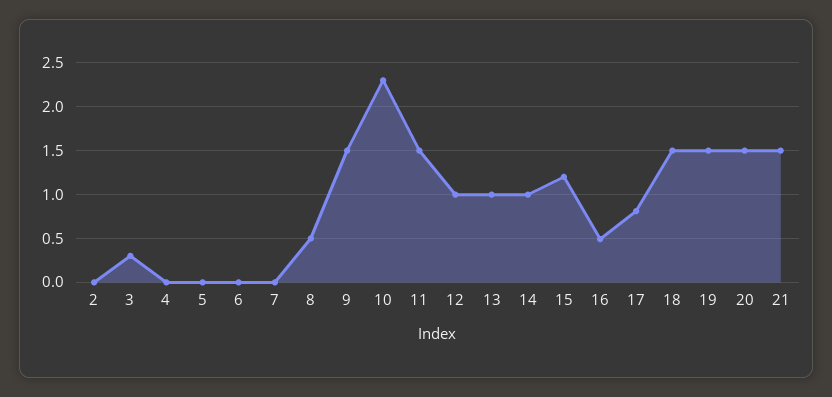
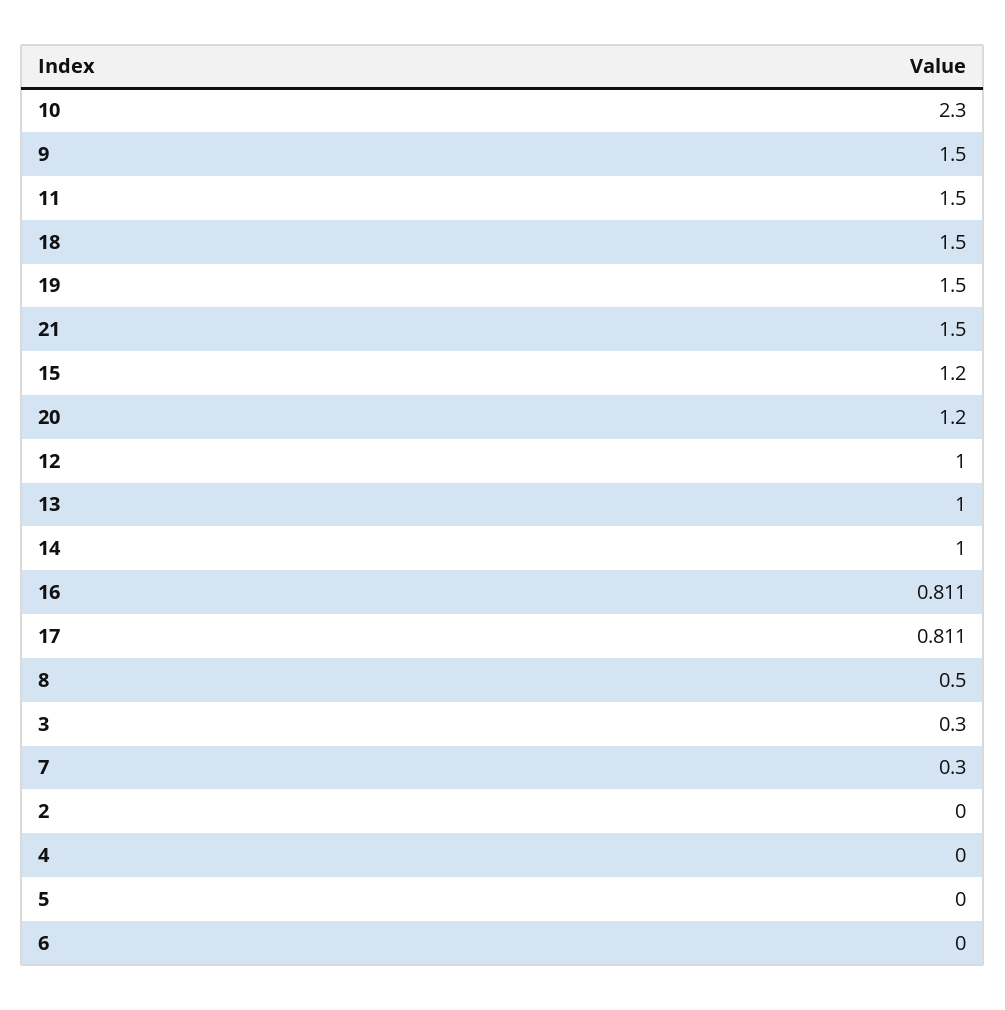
7: 0 -> 0.3
16: 0.5 -> 0.811
20: 1.5 -> 1.2

